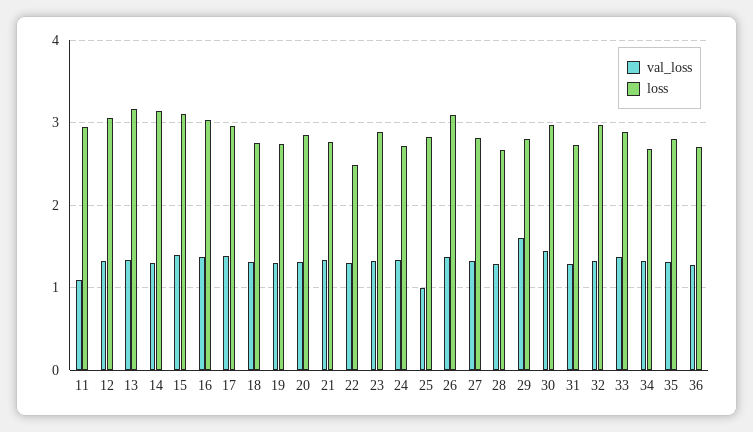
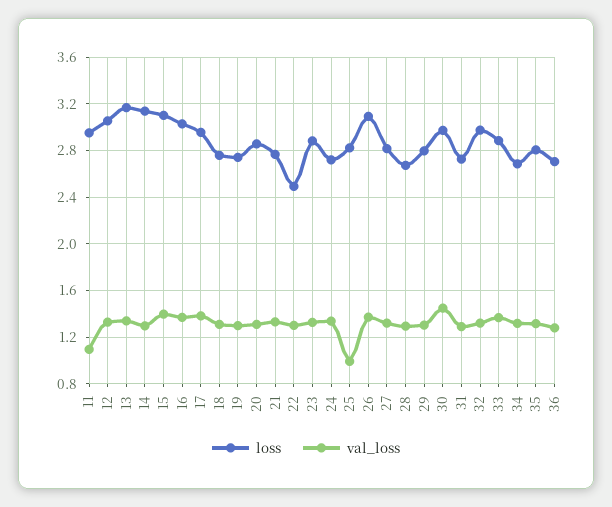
val_loss, 29: 1.6 -> 1.3

